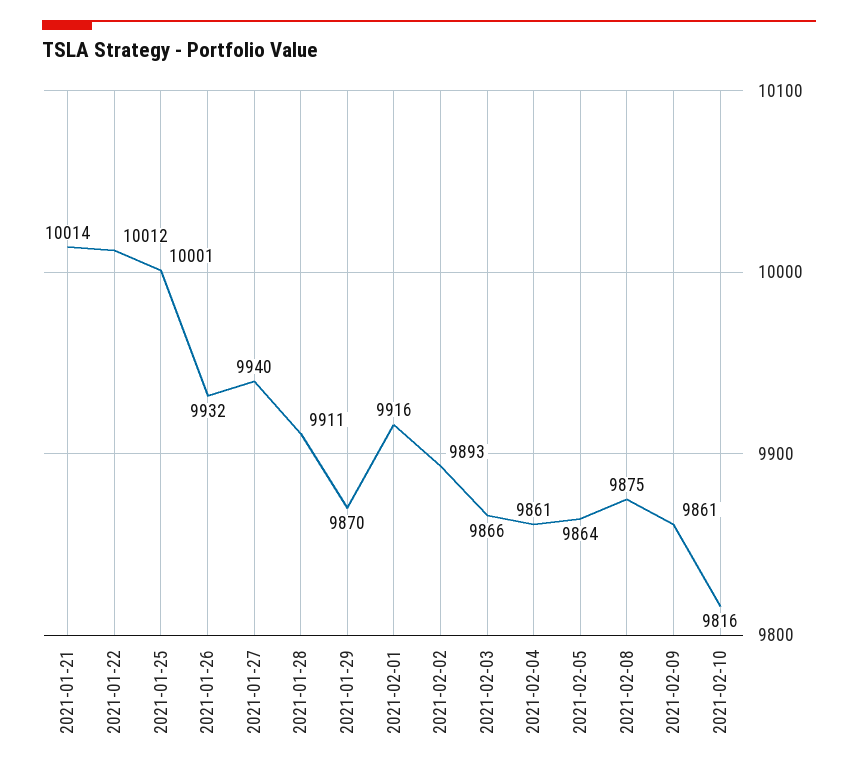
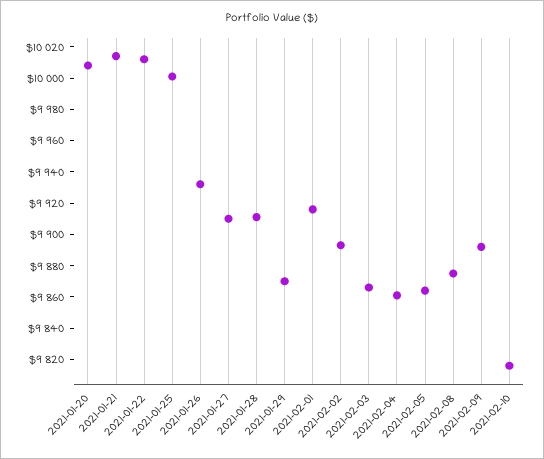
2021-01-27: 9940 -> 9910
2021-02-09: 9861 -> 9890
2021-01-20: none -> 10010

